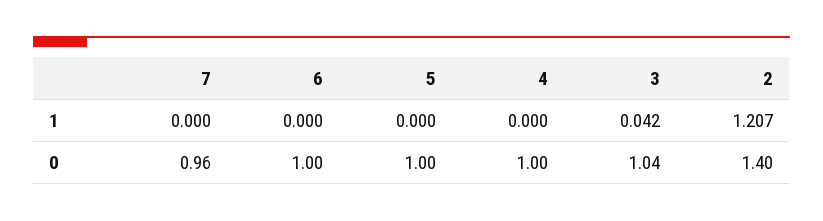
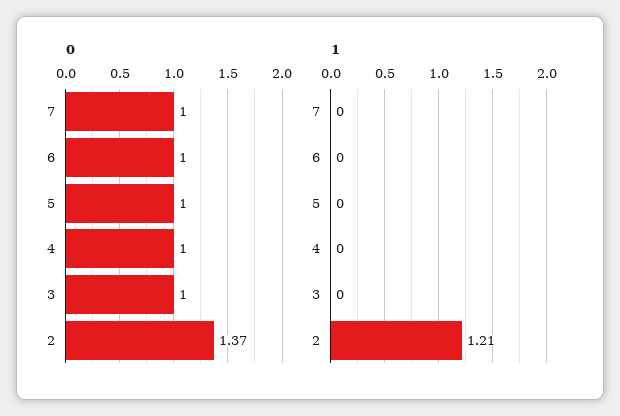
1, 3: 0.042 -> 0
0, 7: 0.96 -> 1
0, 3: 1.04 -> 1
0, 2: 1.4 -> 1.37

